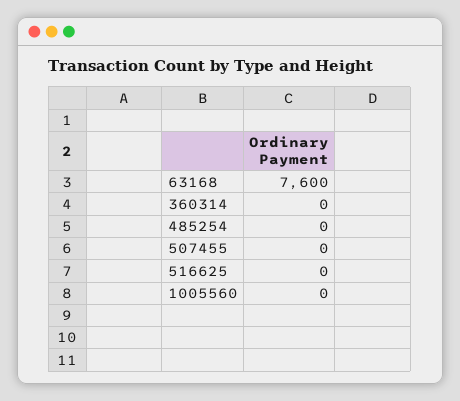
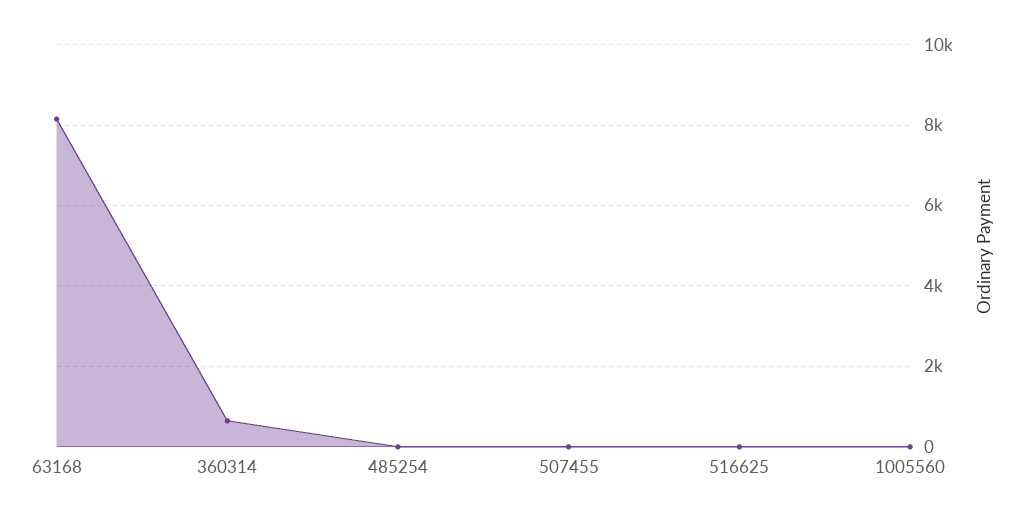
63168: 7600 -> 8200
360314: 0 -> 600

